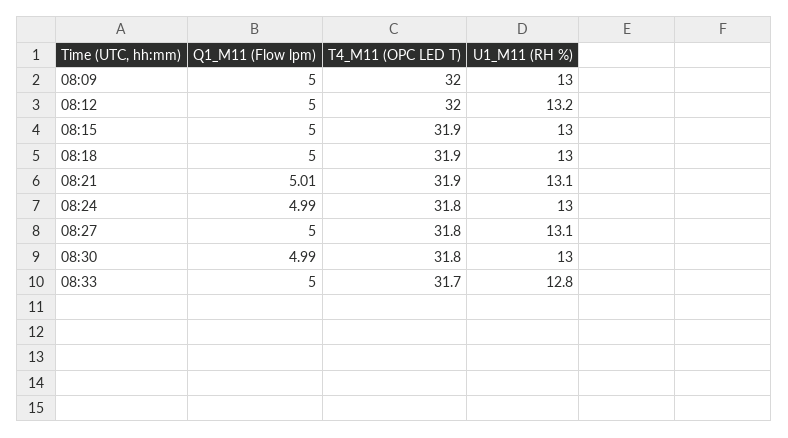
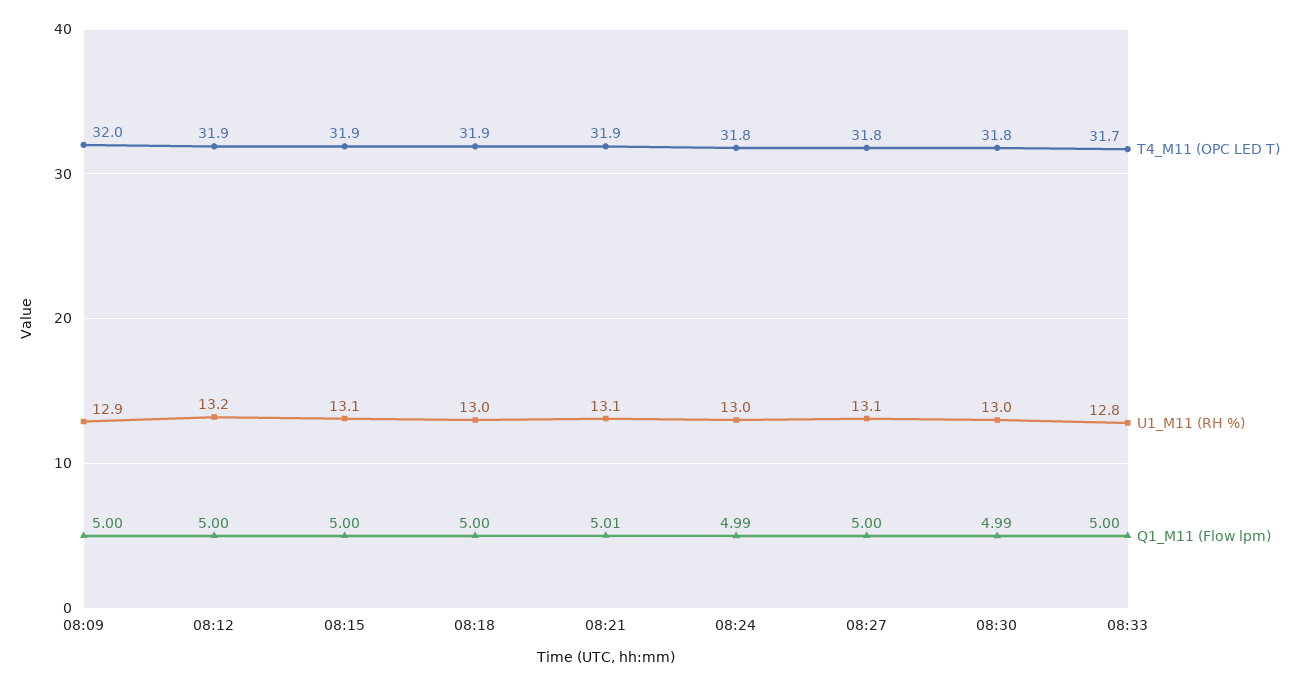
U1_M11 (RH %), 08:09: 13 -> 12.9
T4_M11 (OPC LED T), 08:12: 32 -> 31.9
U1_M11 (RH %), 08:15: 13 -> 13.1

